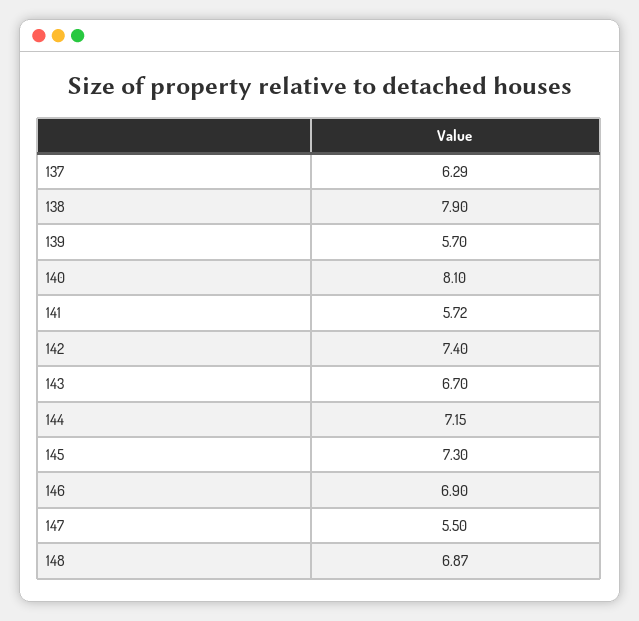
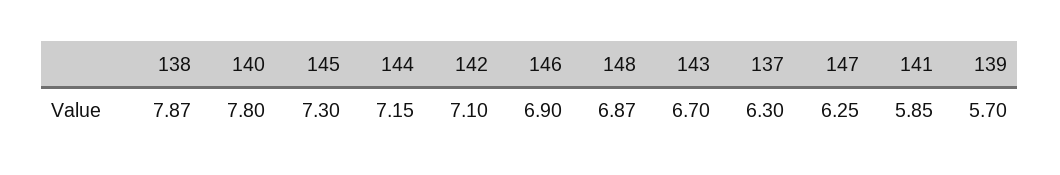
137: 6.29 -> 6.3
138: 7.9 -> 7.87
140: 8.1 -> 7.8
141: 5.72 -> 5.85
142: 7.4 -> 7.1
147: 5.5 -> 6.25

